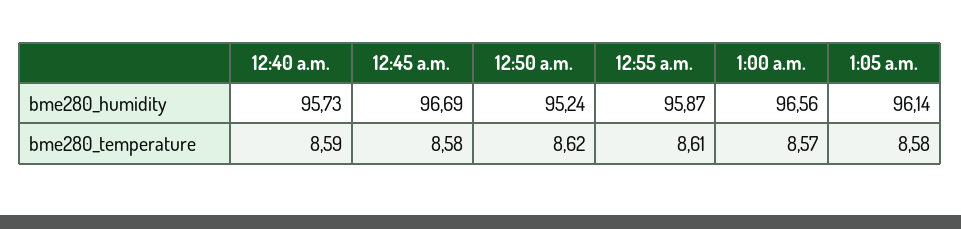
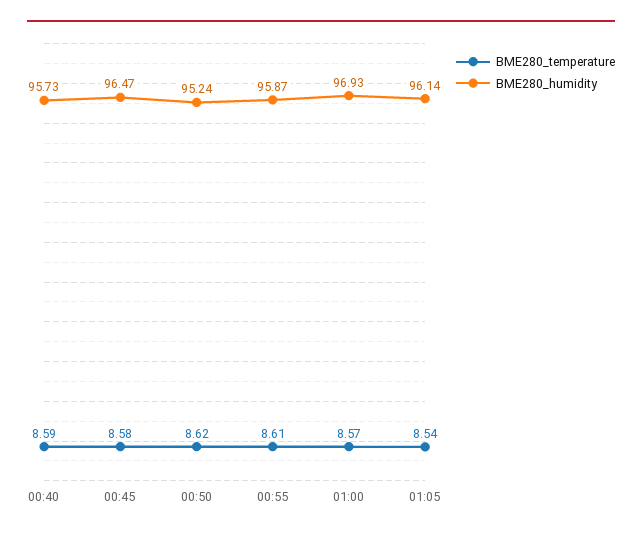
bme280_humidity, 12:45 a.m.: 96.69 -> 96.47
bme280_humidity, 1:00 a.m.: 96.56 -> 96.93
bme280_temperature, 1:05 a.m.: 8.58 -> 8.54

